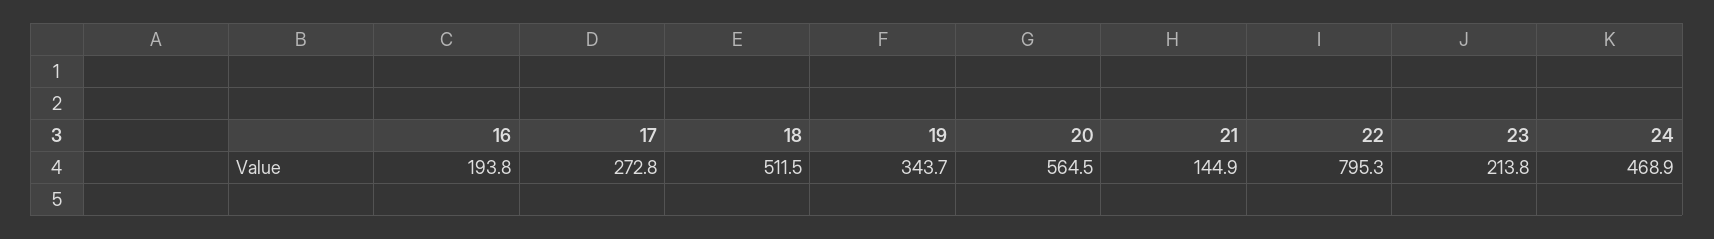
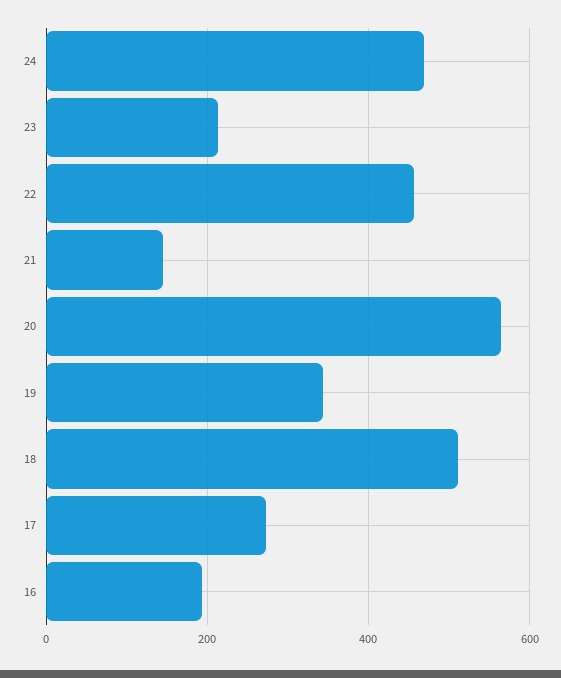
22: 795.3 -> 460

